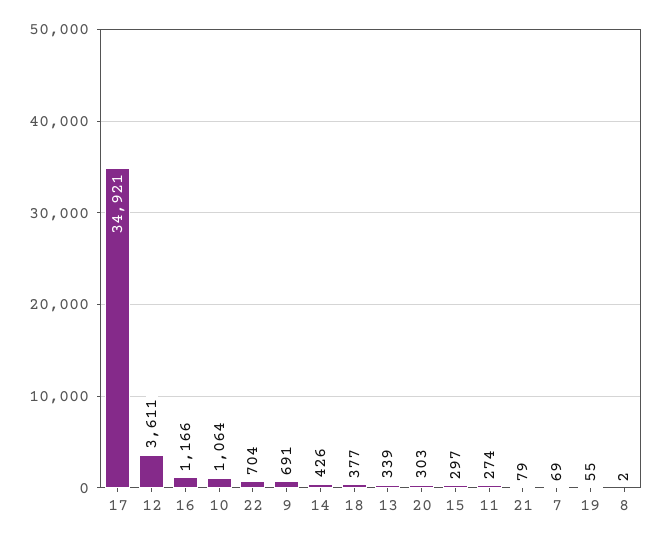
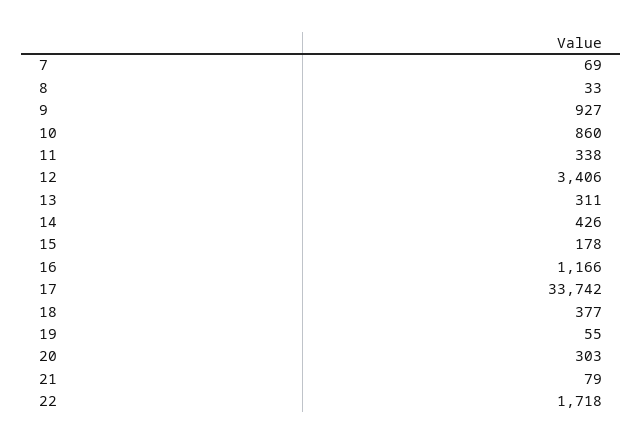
17: 34921 -> 33742
12: 3611 -> 3406
10: 1064 -> 860
22: 704 -> 1718
9: 691 -> 927
13: 339 -> 311
15: 297 -> 178
11: 274 -> 338
8: 2 -> 33

